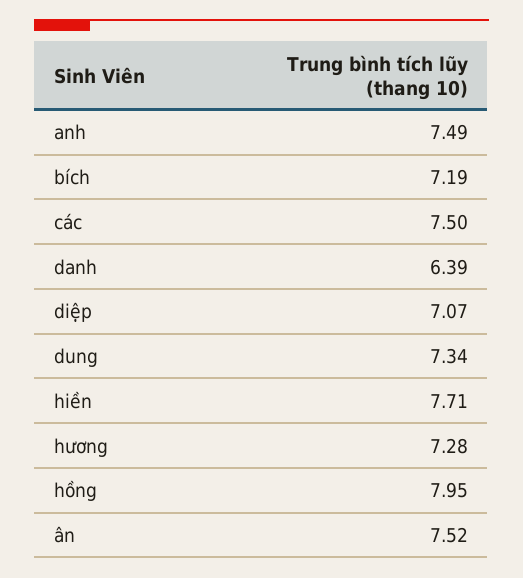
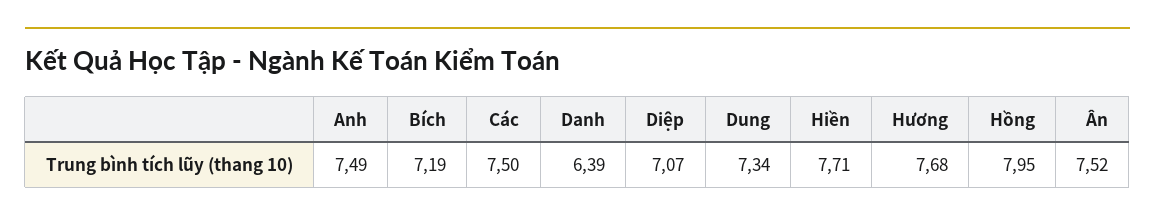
hương: 7.28 -> 7.68

